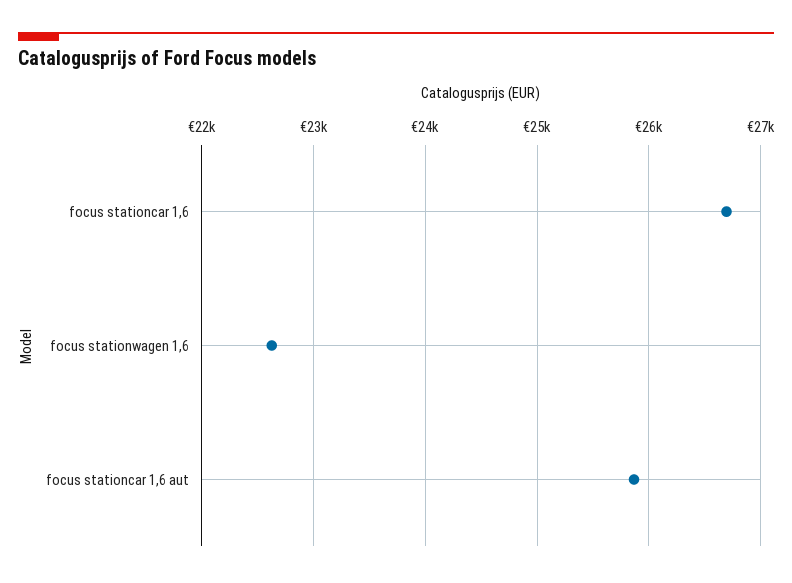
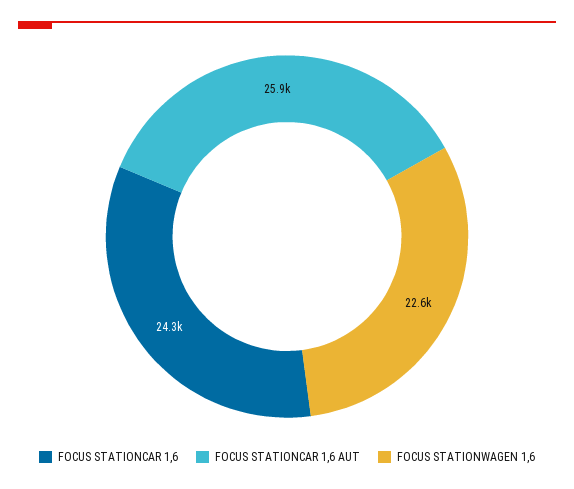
focus stationcar 1,6: 26700 -> 24300

